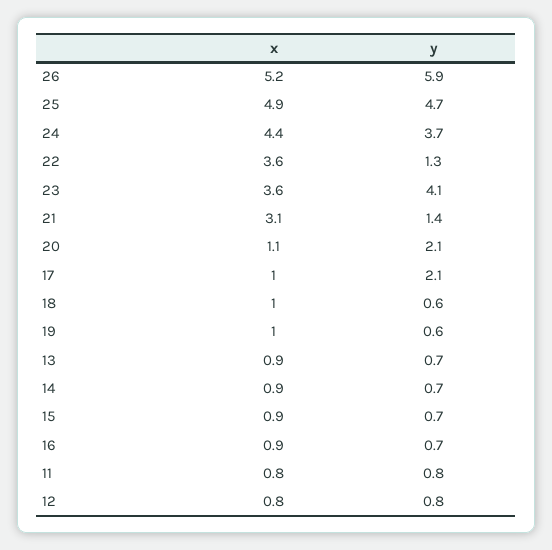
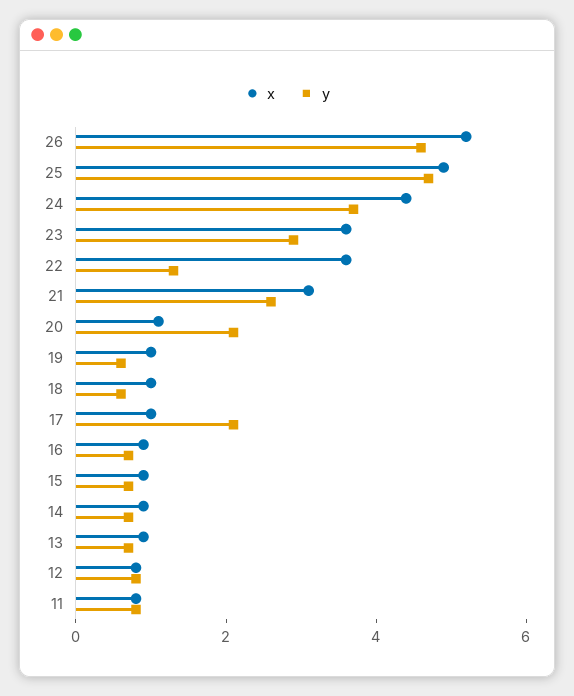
y, 26: 5.9 -> 4.5
y, 23: 4.1 -> 3
y, 21: 1.4 -> 2.5

